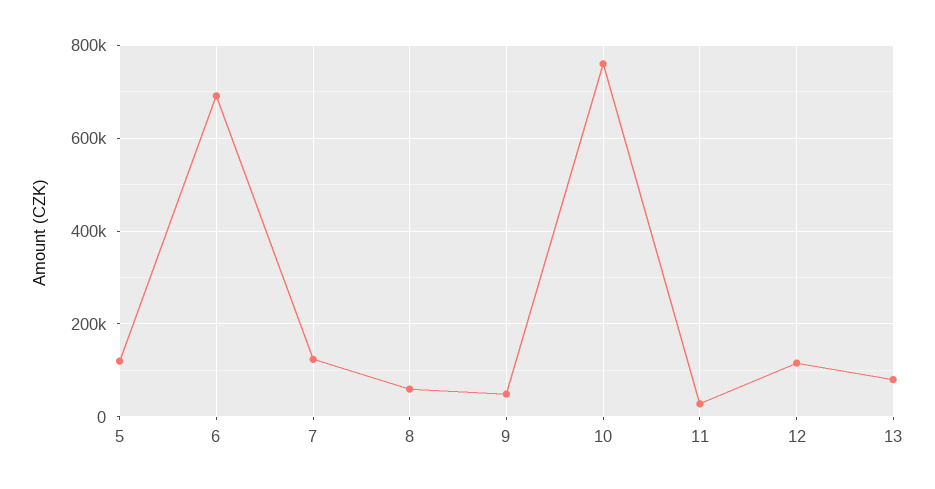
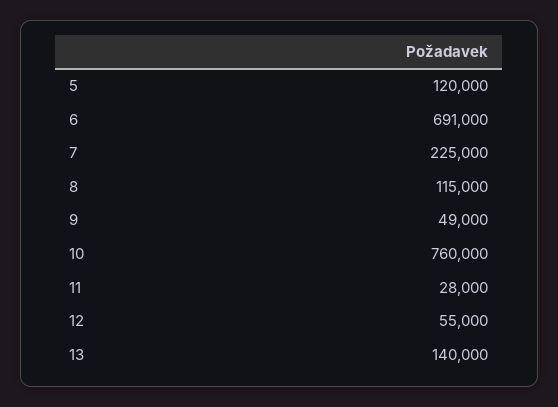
7: 120000 -> 225000
8: 60000 -> 115000
12: 120000 -> 55000
13: 80000 -> 140000

